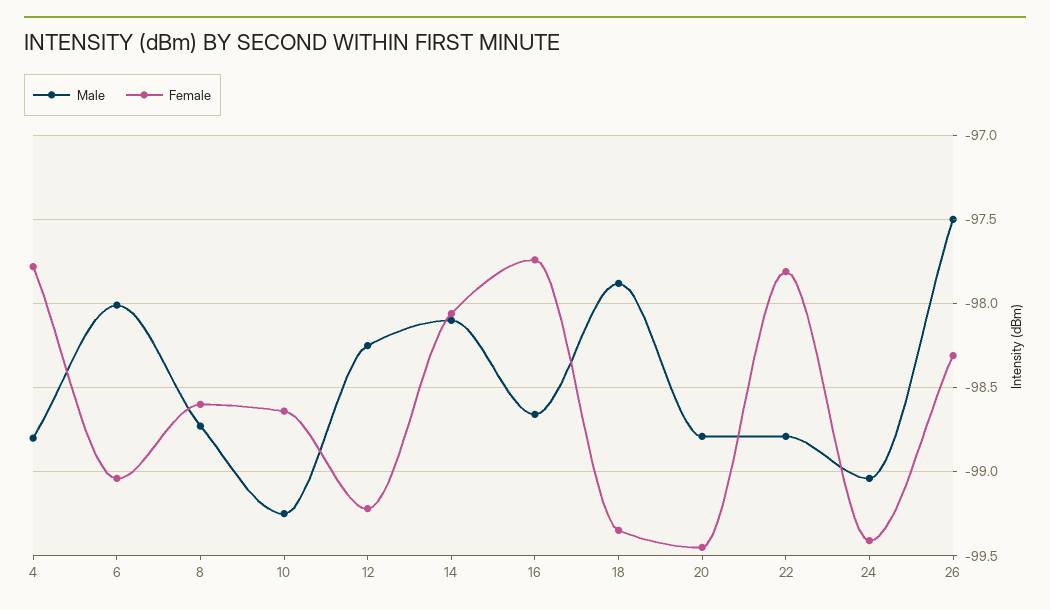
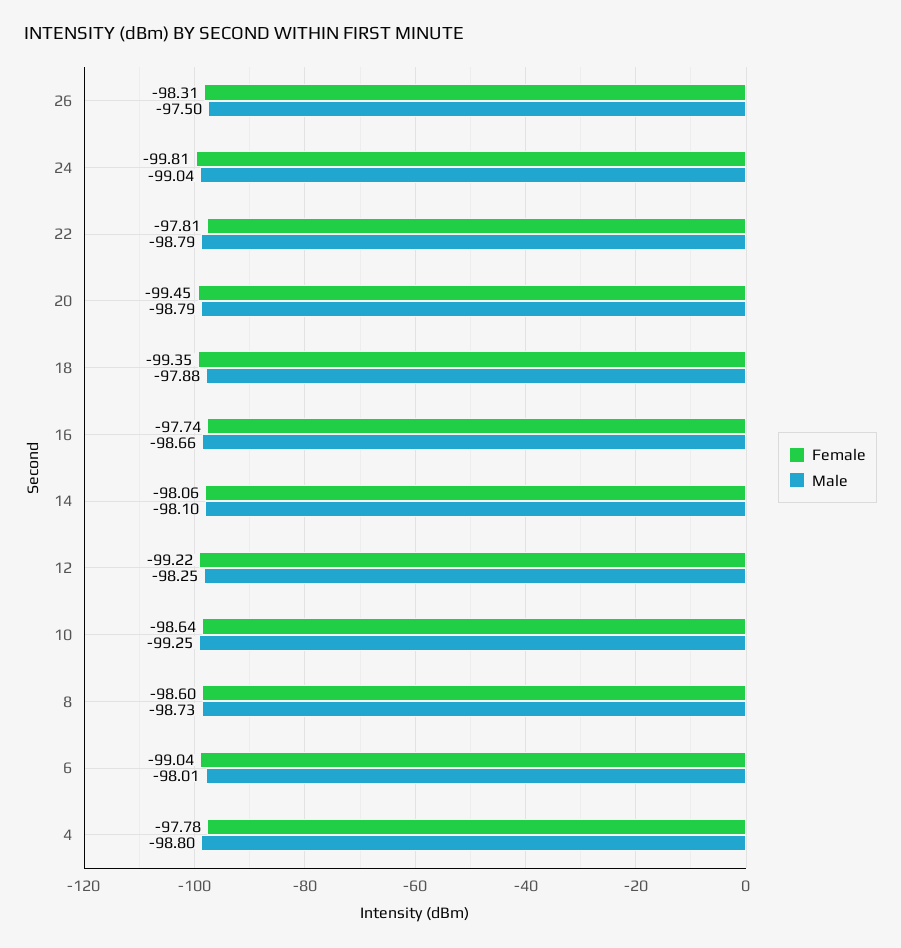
Female, 24: -99.4 -> -99.81

